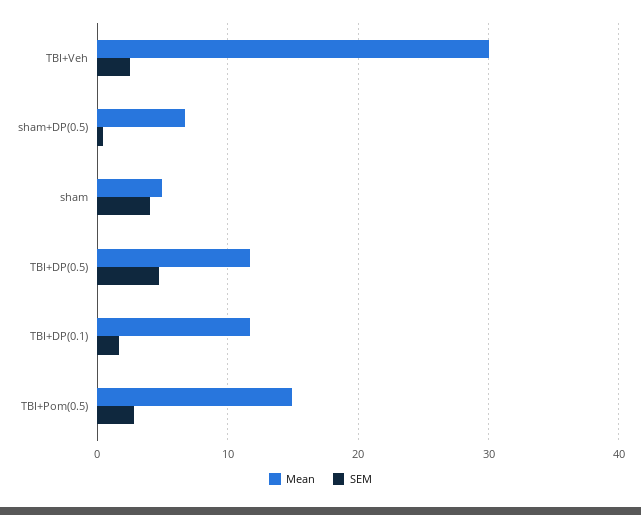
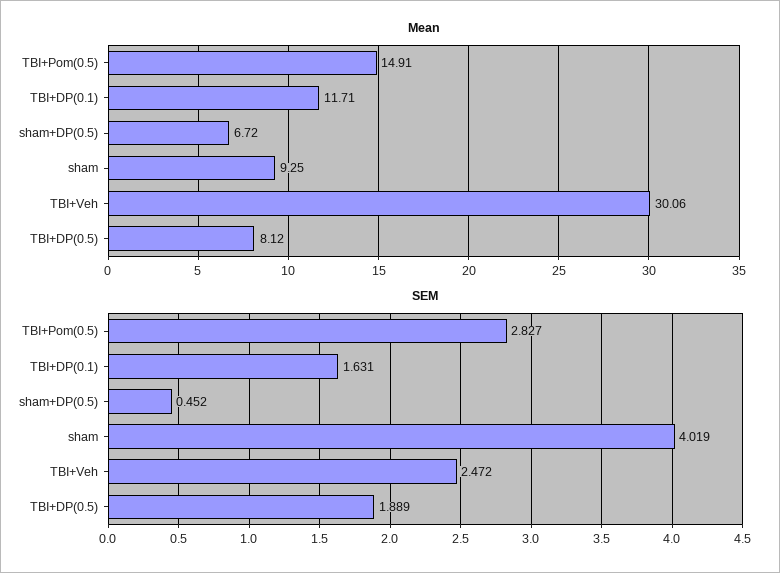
Mean, sham: 5 -> 9.25
Mean, TBI+DP(0.5): 12 -> 8.12
SEM, TBI+DP(0.5): 5 -> 1.889

